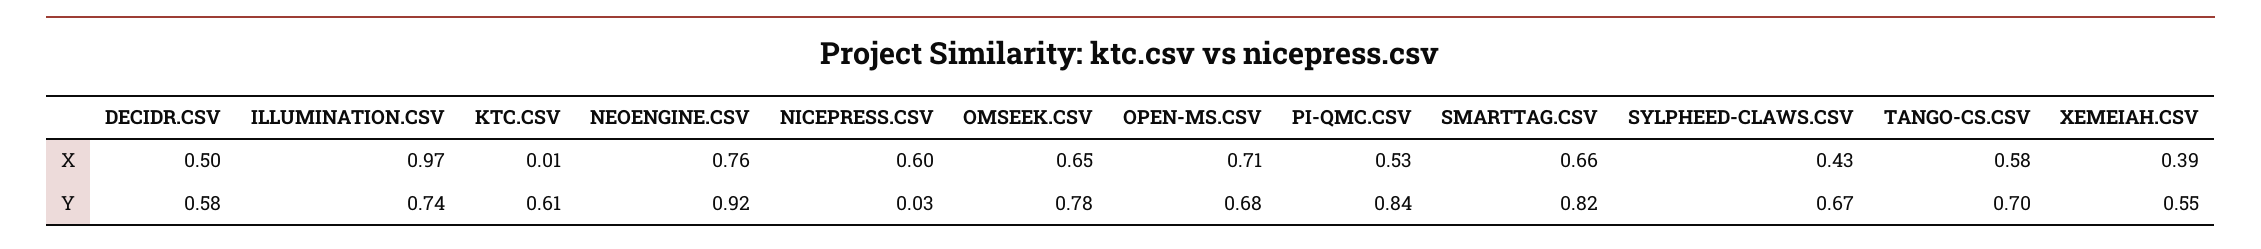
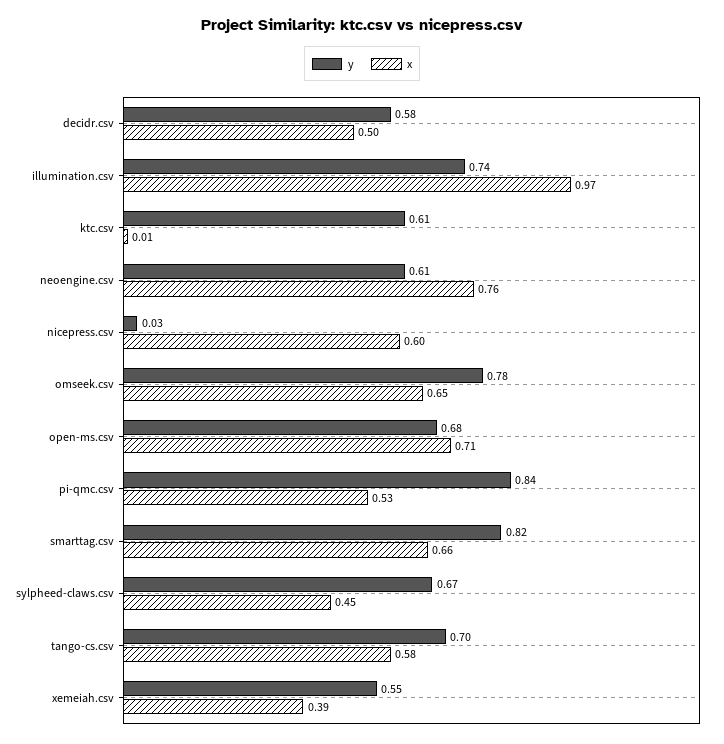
X, SYLPHEED-CLAWS.CSV: 0.43 -> 0.45
Y, NEOENGINE.CSV: 0.92 -> 0.61

